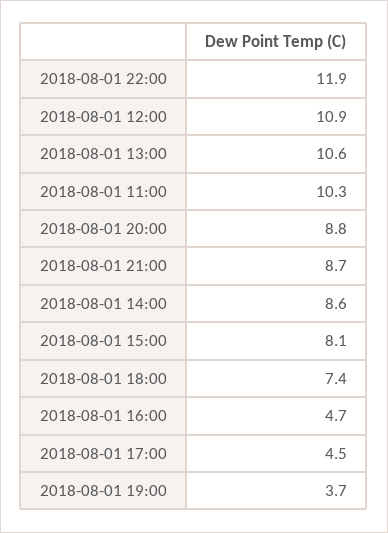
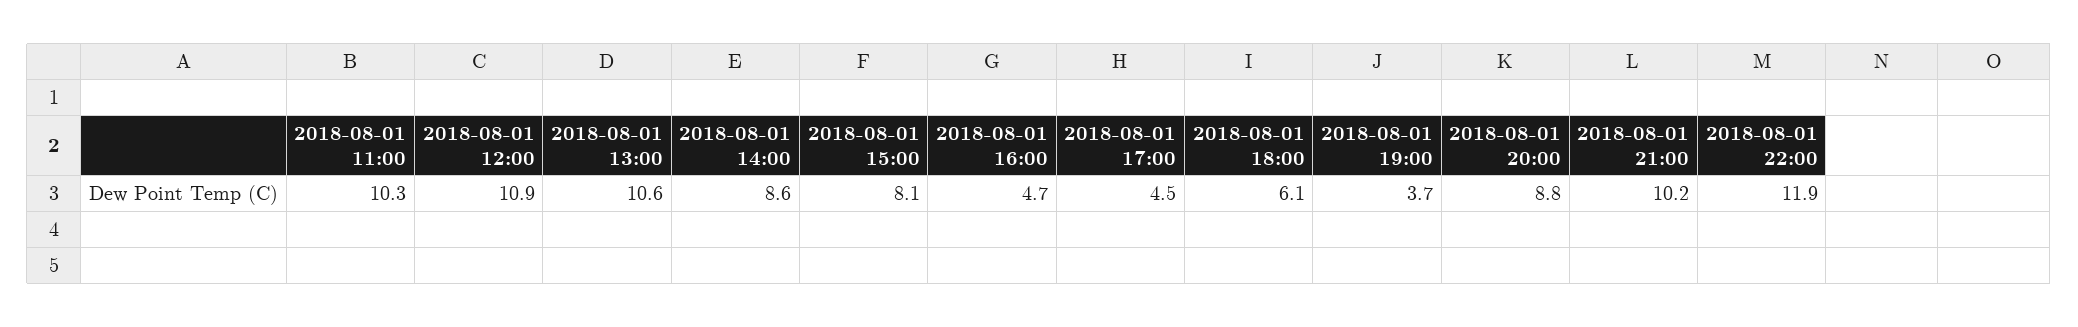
2018-08-01 21:00: 8.7 -> 10.2
2018-08-01 18:00: 7.4 -> 6.1

